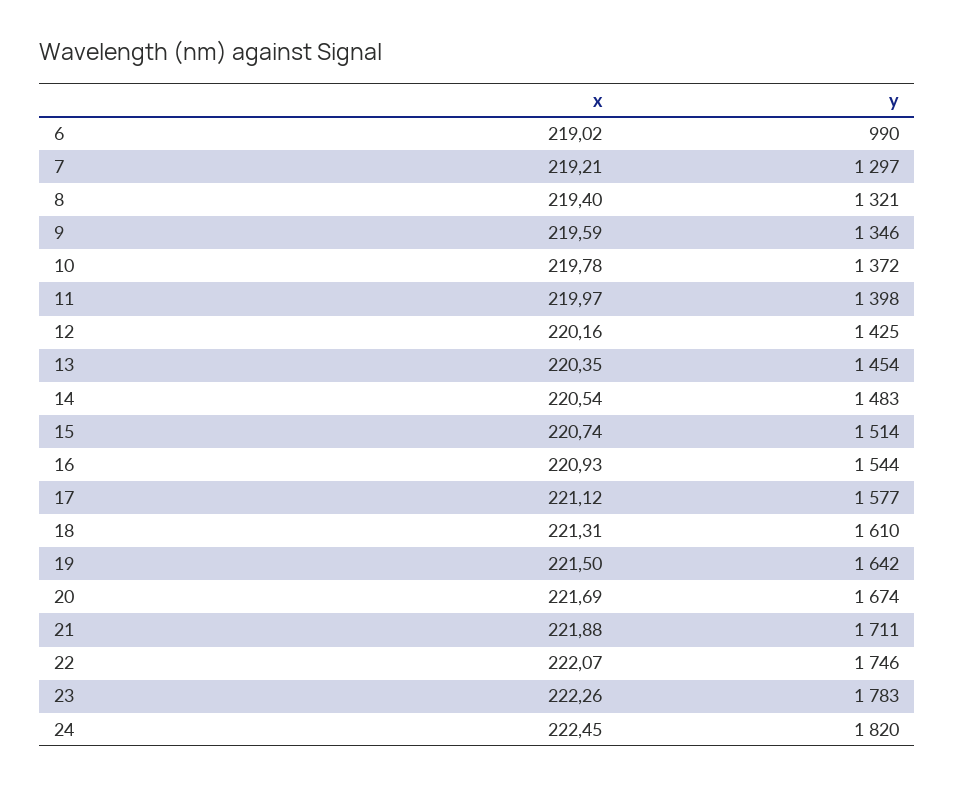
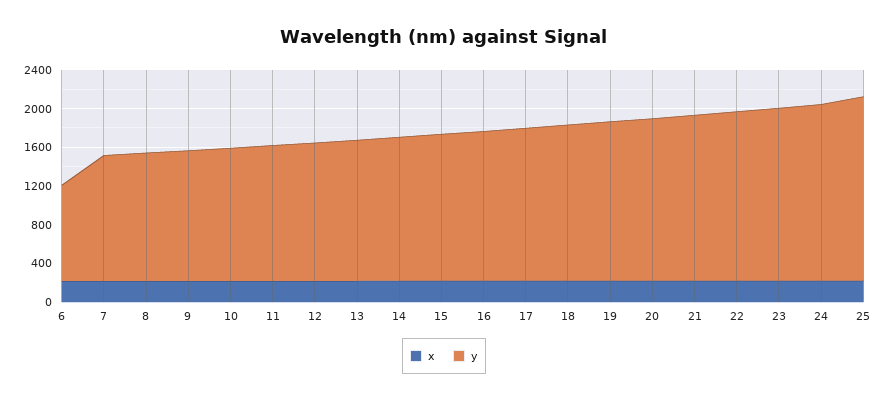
x, 25: none -> 200
y, 25: none -> 1900

